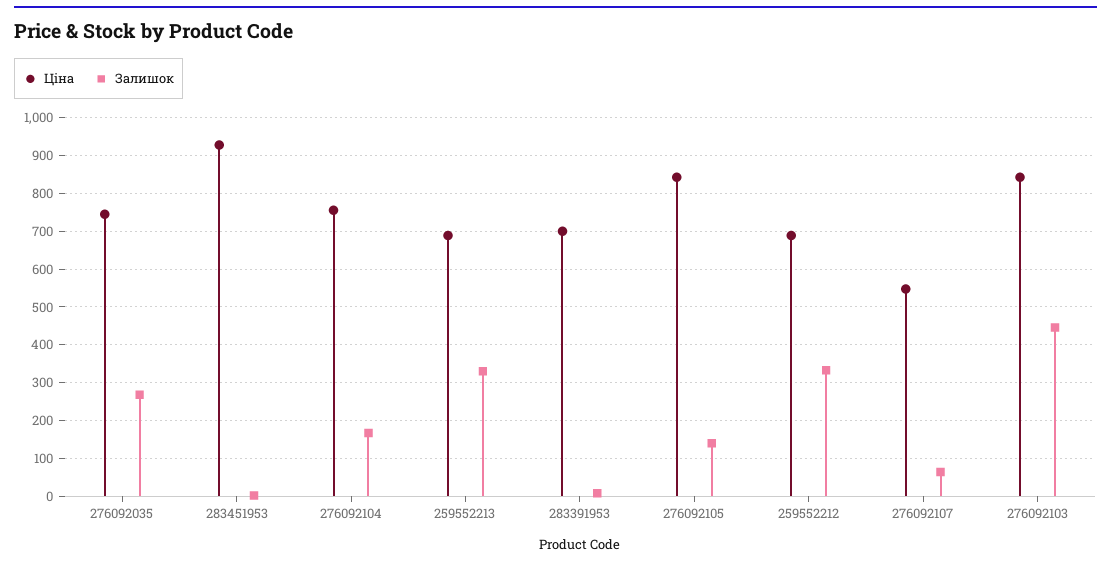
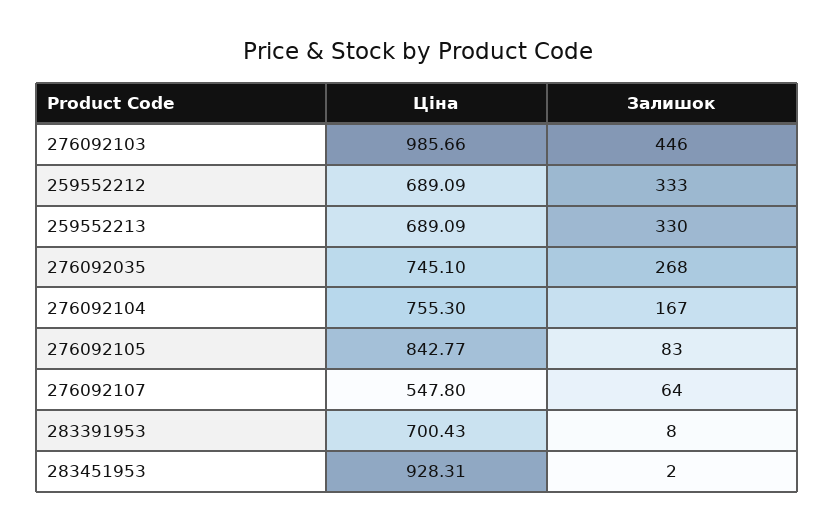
Залишок, 276092105: 140 -> 83
Ціна, 276092103: 840 -> 985.66

